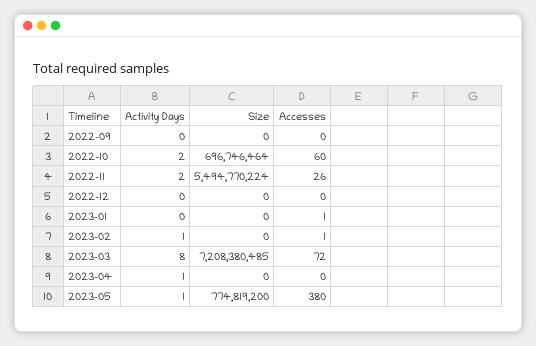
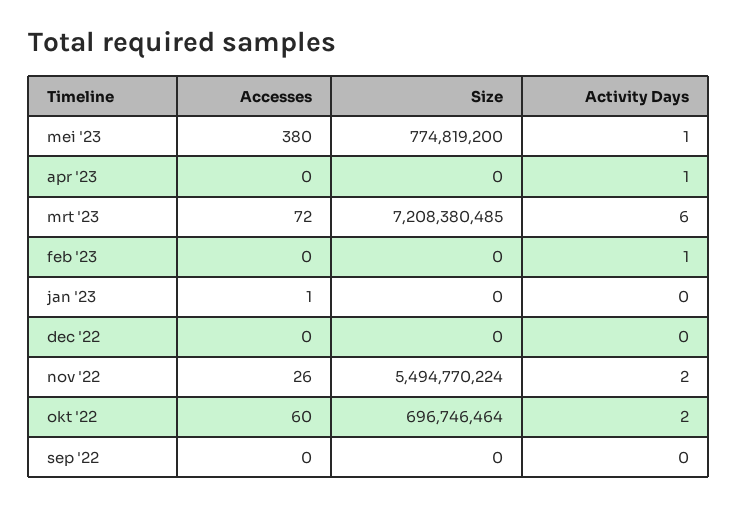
Accesses, 2023-02: 1 -> 0
Activity Days, 2023-03: 8 -> 6

